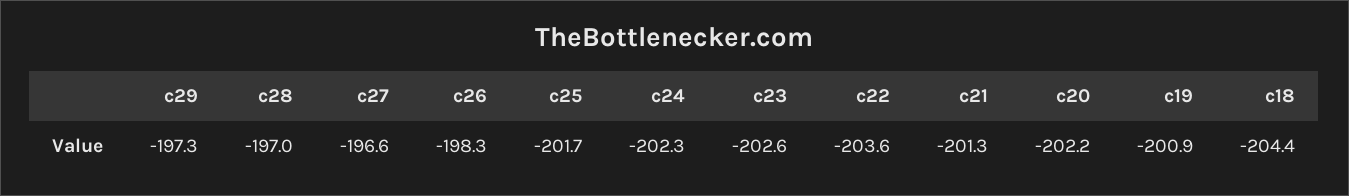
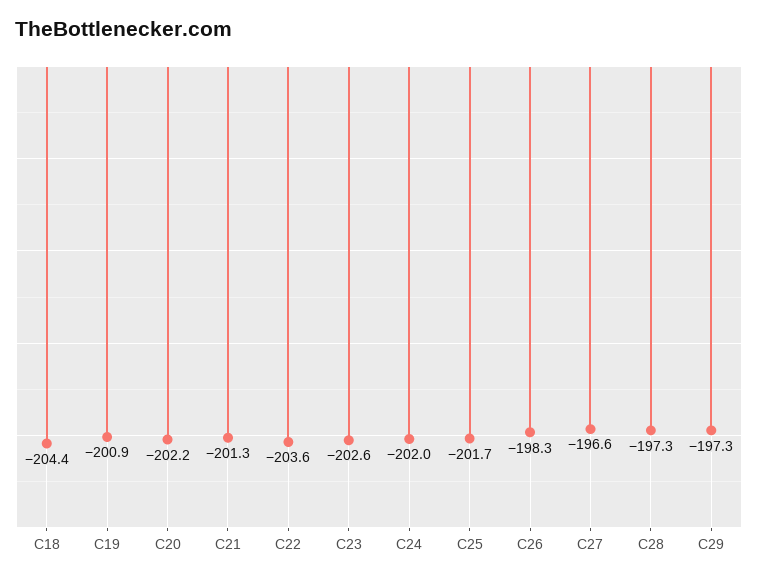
c28: -197 -> -197.3
c24: -202.3 -> -202

